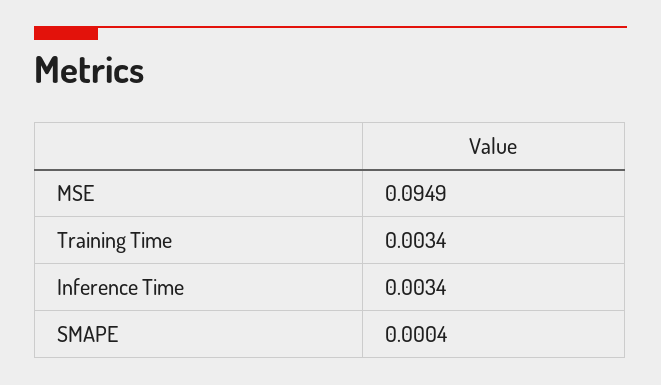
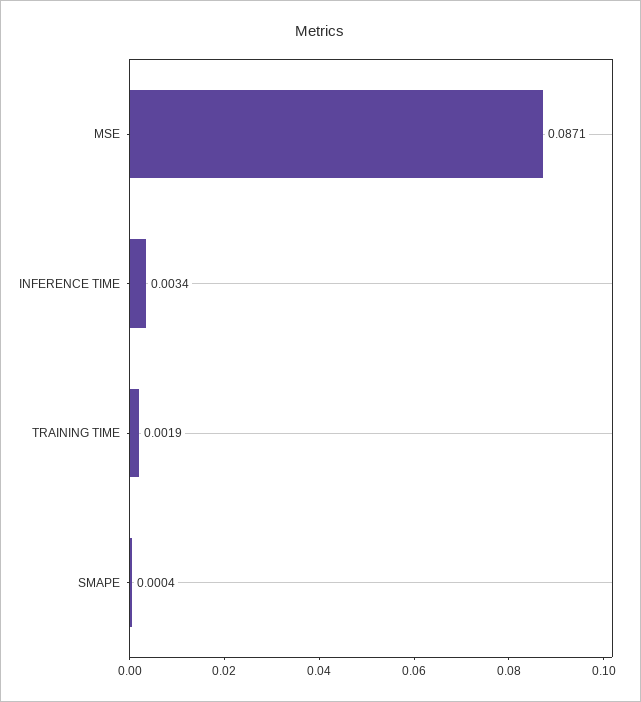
MSE: 0.0949 -> 0.0871
Training Time: 0.0034 -> 0.0019

